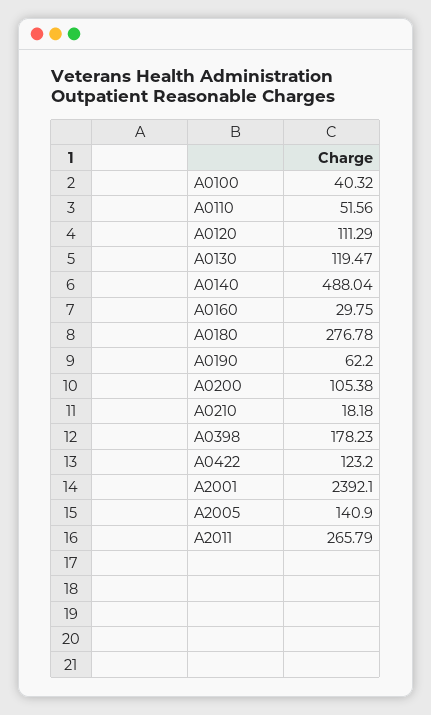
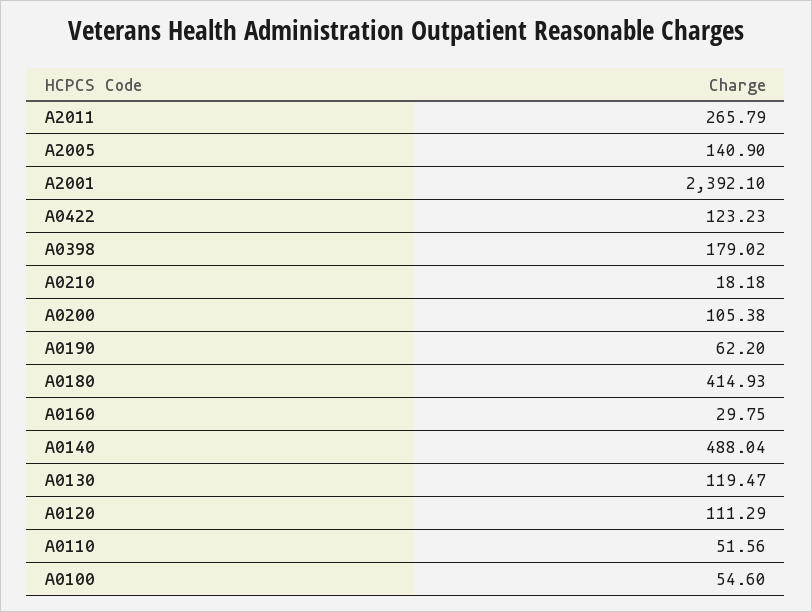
A0100: 40.32 -> 54.6
A0180: 276.78 -> 414.93
A0398: 178.23 -> 179.02
A0422: 123.2 -> 123.23

